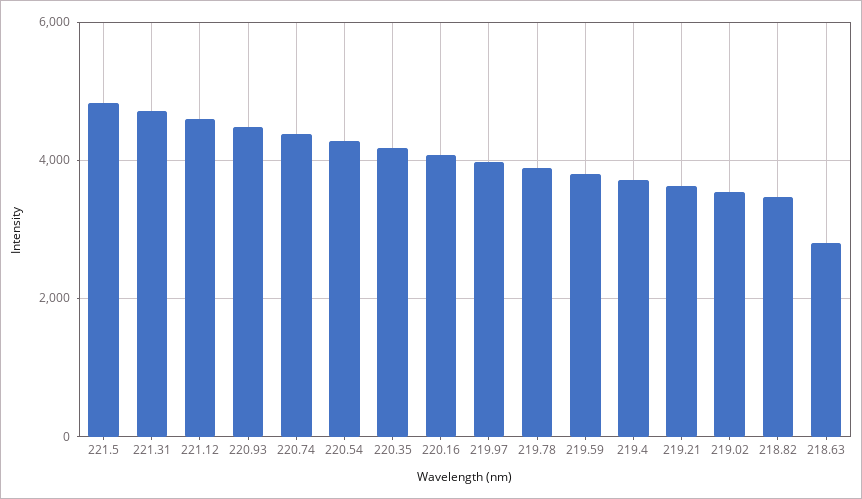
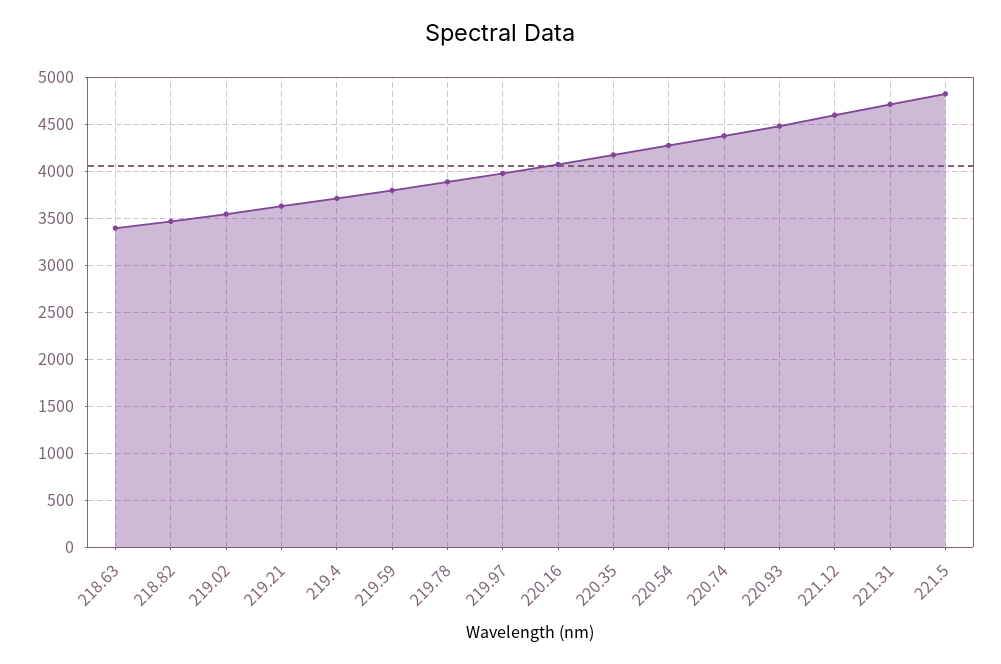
218.63: 2800 -> 3400

